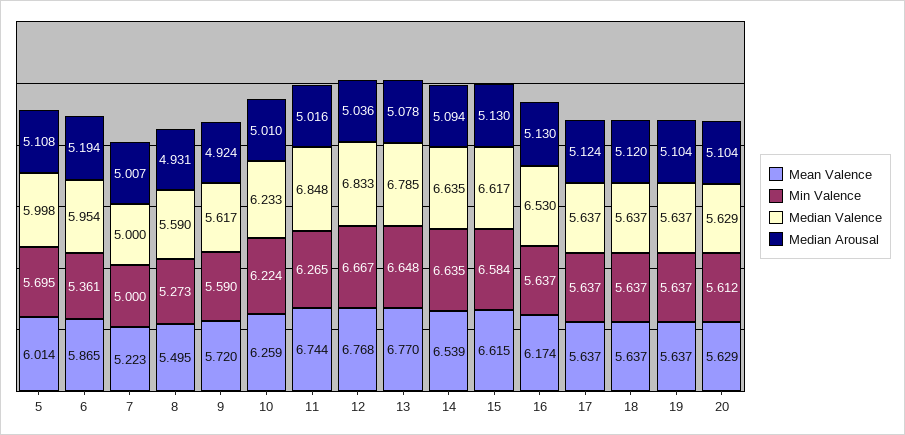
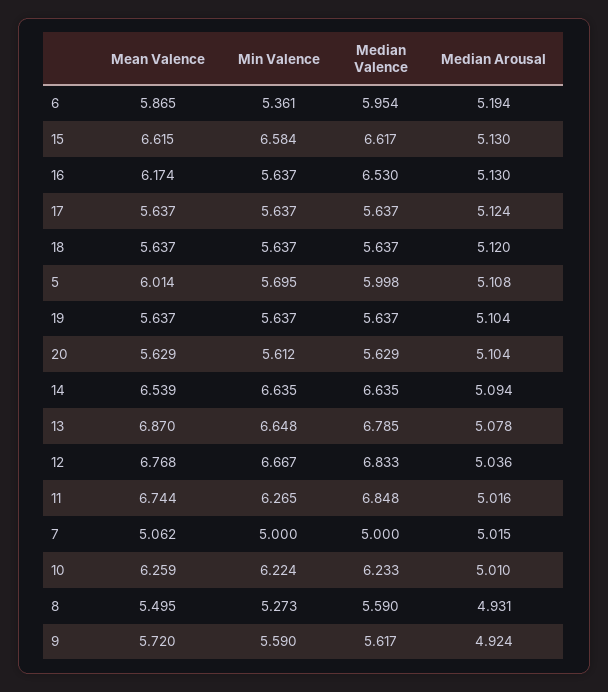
Mean Valence, 7: 5.223 -> 5.062
Median Arousal, 7: 5.007 -> 5.015
Mean Valence, 13: 6.77 -> 6.87

